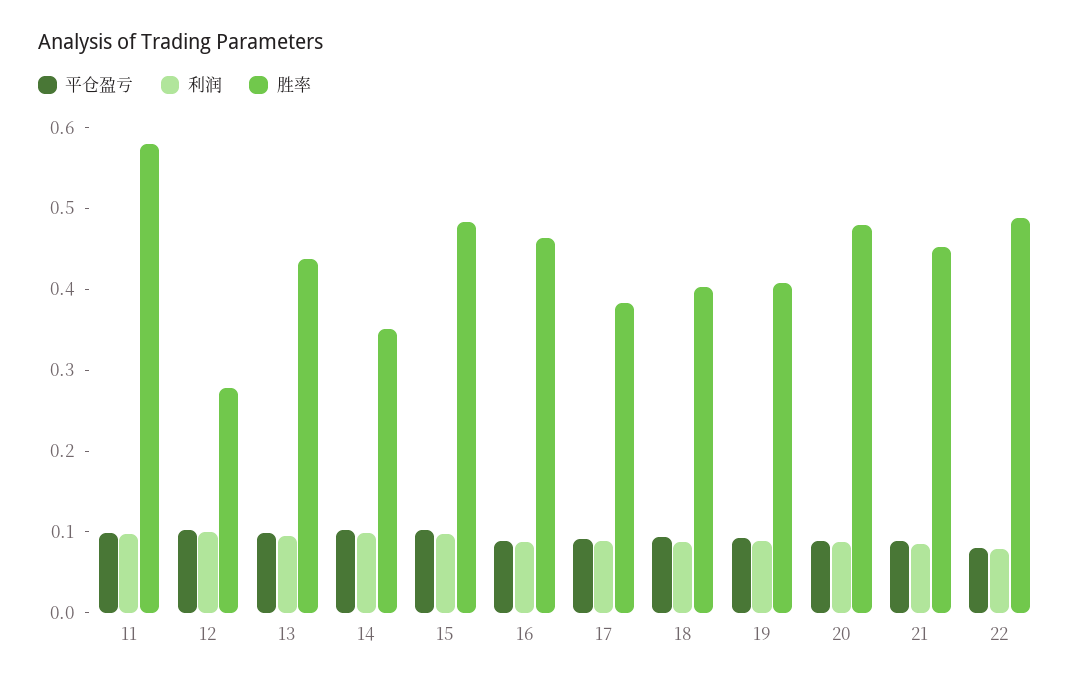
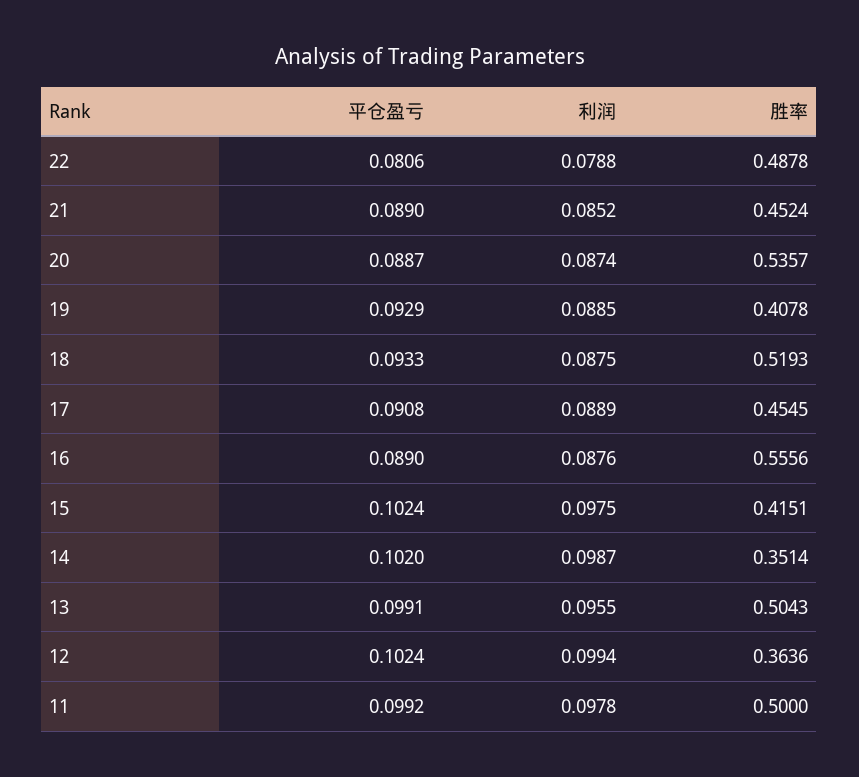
胜率, 11: 0.58 -> 0.5
胜率, 12: 0.28 -> 0.3636
胜率, 13: 0.44 -> 0.5043
胜率, 15: 0.48 -> 0.4151
胜率, 16: 0.46 -> 0.5556
胜率, 17: 0.38 -> 0.4545
胜率, 18: 0.4 -> 0.5193
胜率, 20: 0.48 -> 0.5357

